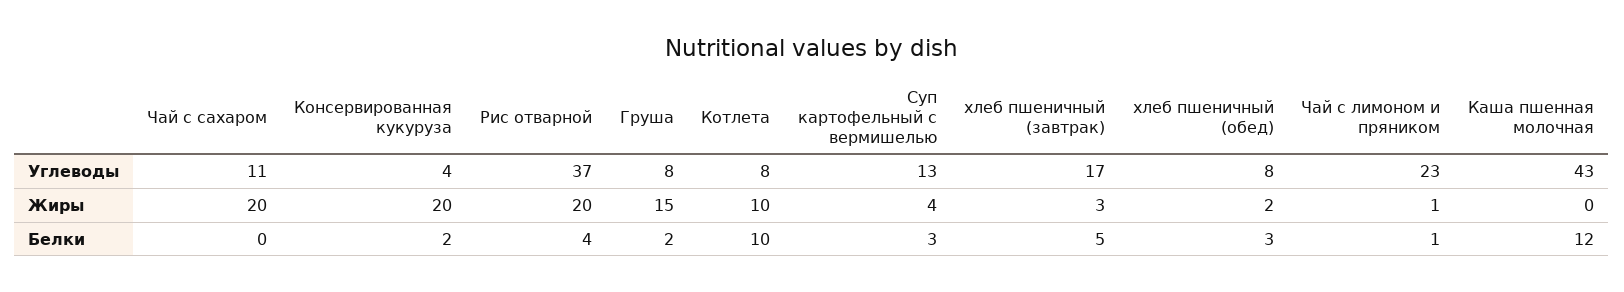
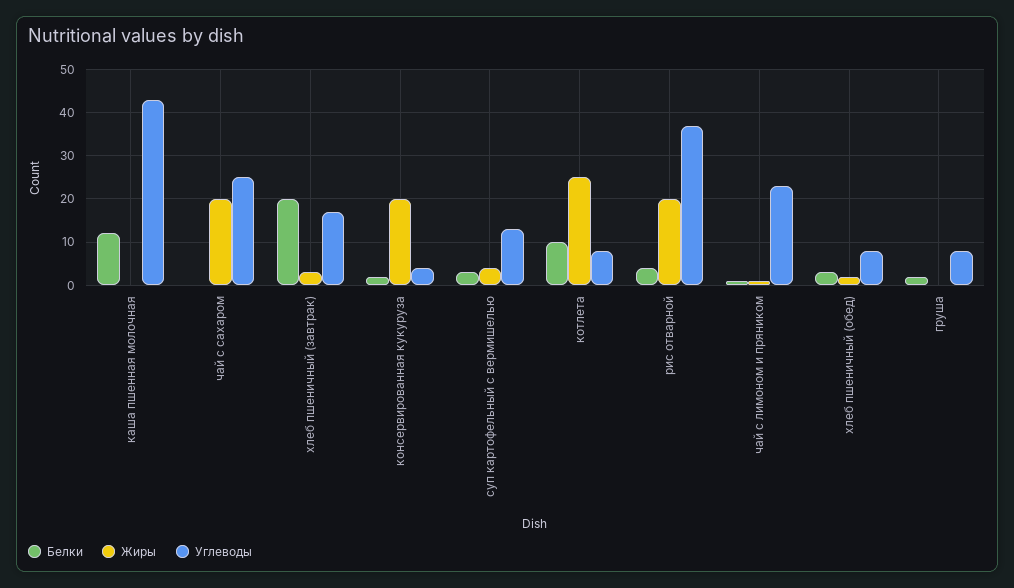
Углеводы, Чай с сахаром: 11 -> 25
Жиры, Груша: 15 -> 0
Жиры, Котлета: 10 -> 25
Белки, хлеб пшеничный (завтрак): 5 -> 20

